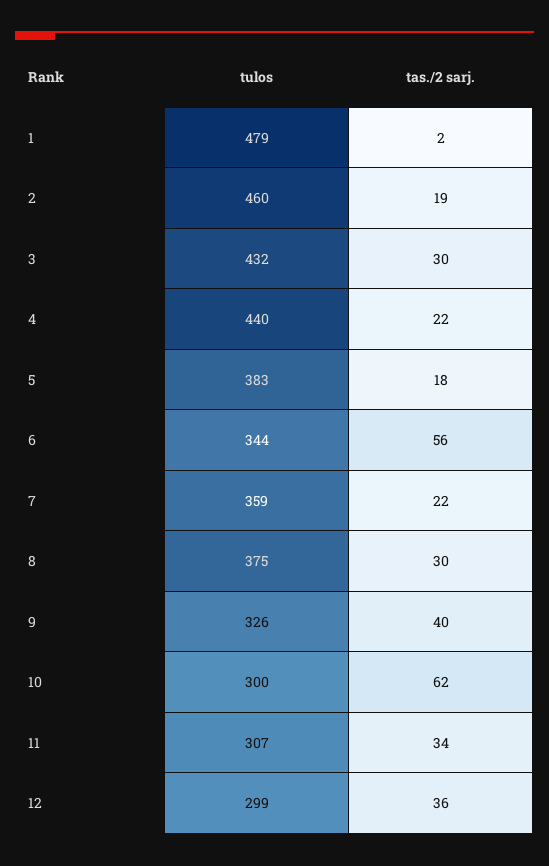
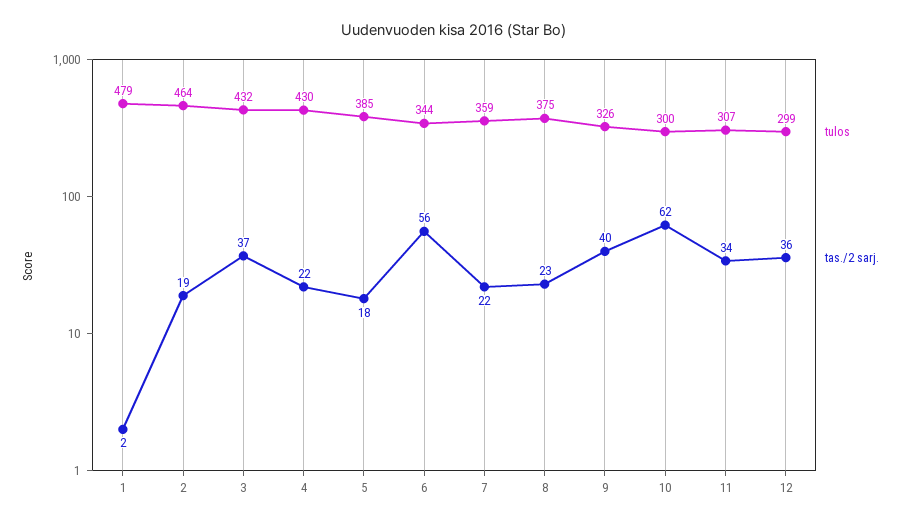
tulos, 2: 460 -> 464
tas./2 sarj., 3: 30 -> 37
tulos, 4: 440 -> 430
tulos, 5: 383 -> 385
tas./2 sarj., 8: 30 -> 23

